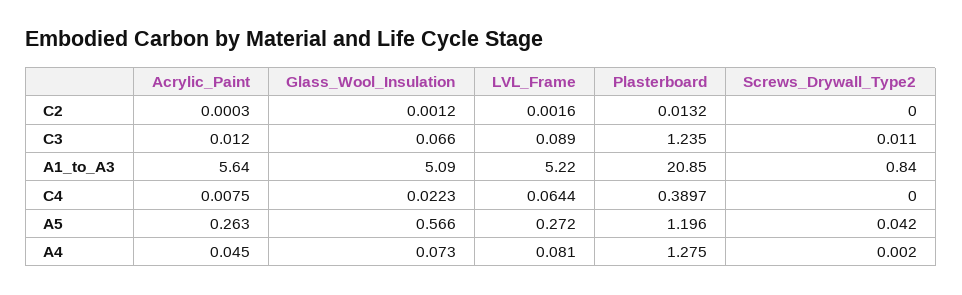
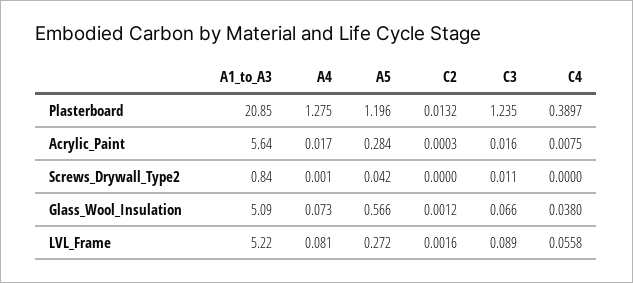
Acrylic_Paint, C3: 0.012 -> 0.016
Glass_Wool_Insulation, C4: 0.0223 -> 0.038
LVL_Frame, C4: 0.0644 -> 0.0558
Acrylic_Paint, A5: 0.263 -> 0.284
Acrylic_Paint, A4: 0.045 -> 0.017
Screws_Drywall_Type2, A4: 0.002 -> 0.001

